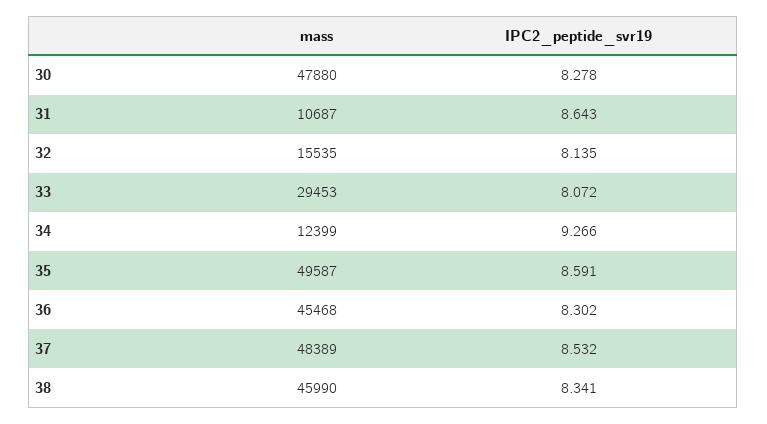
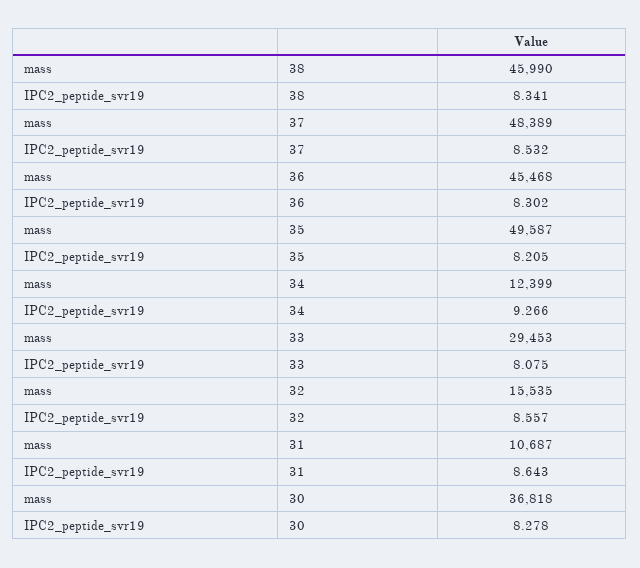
mass, 30: 47880 -> 36818
IPC2_peptide_svr19, 32: 8.135 -> 8.557
IPC2_peptide_svr19, 33: 8.072 -> 8.075
IPC2_peptide_svr19, 35: 8.591 -> 8.205

